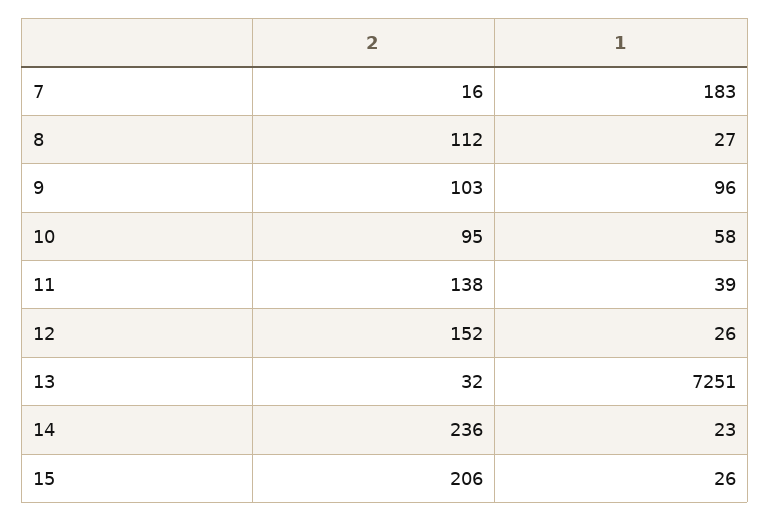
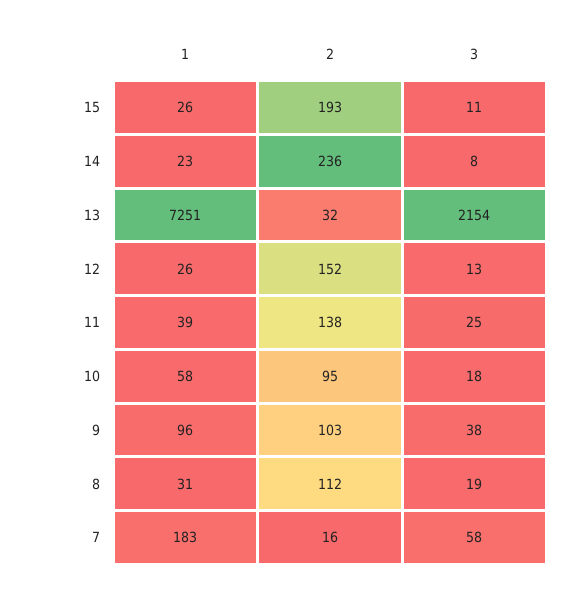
1, 8: 27 -> 31
2, 15: 206 -> 193
3, 15: none -> 11
3, 14: none -> 8
3, 13: none -> 2154
3, 12: none -> 13
3, 11: none -> 25
3, 10: none -> 18
3, 9: none -> 38
3, 8: none -> 19
3, 7: none -> 58

